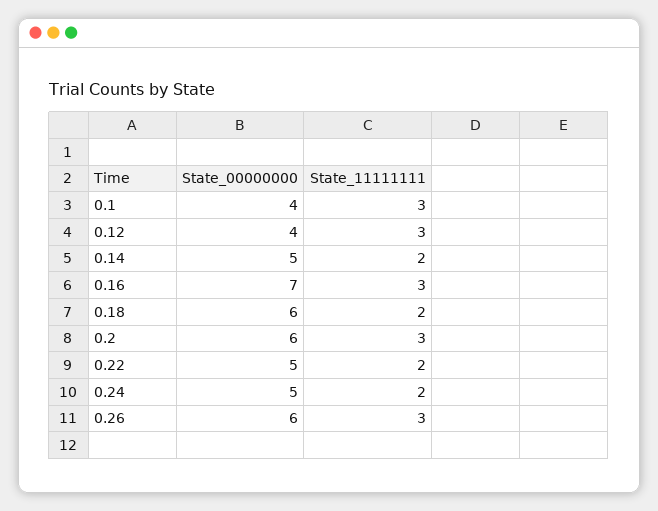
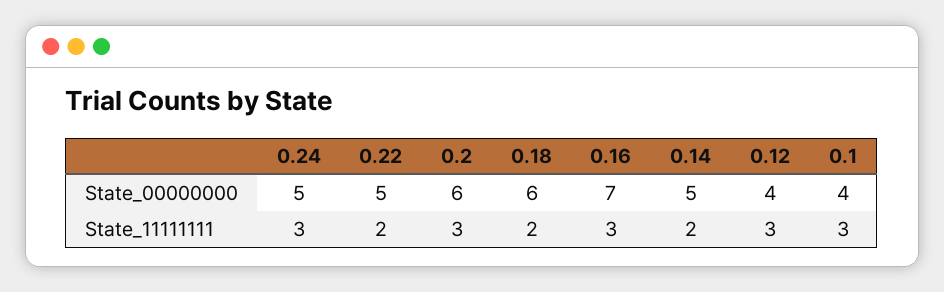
State_11111111, 0.24: 2 -> 3
State_00000000, 0.26: 6 -> none
State_11111111, 0.26: 3 -> none

